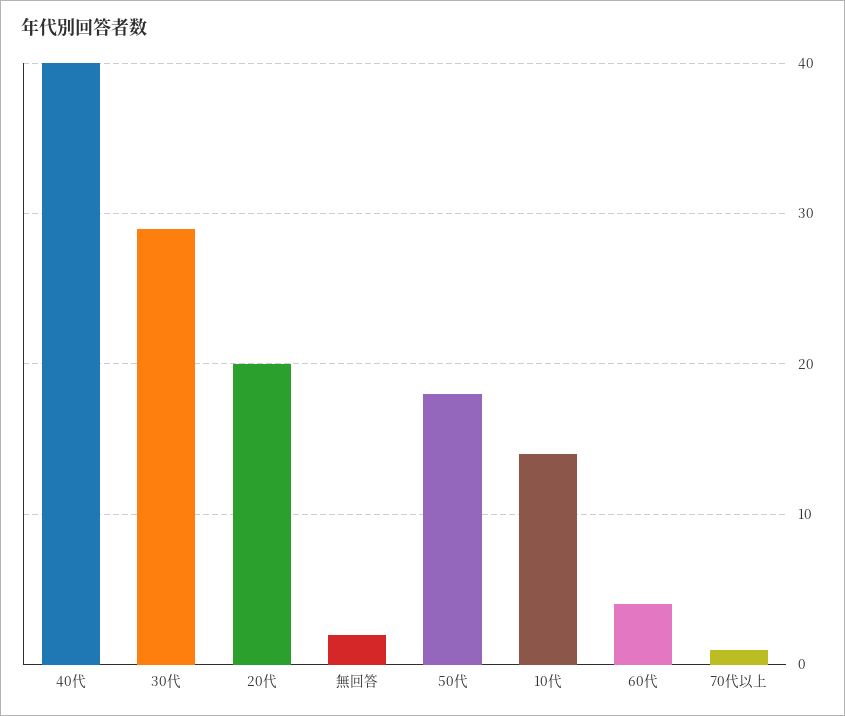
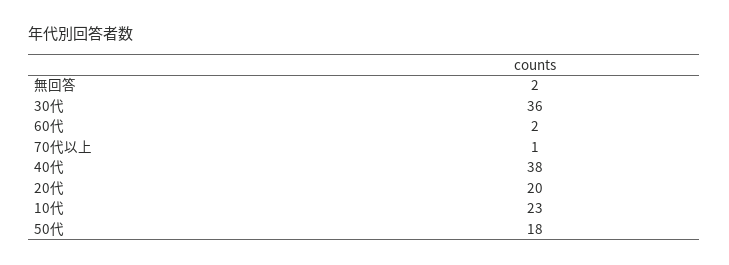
40代: 40 -> 38
30代: 29 -> 36
10代: 14 -> 23
60代: 4 -> 2

